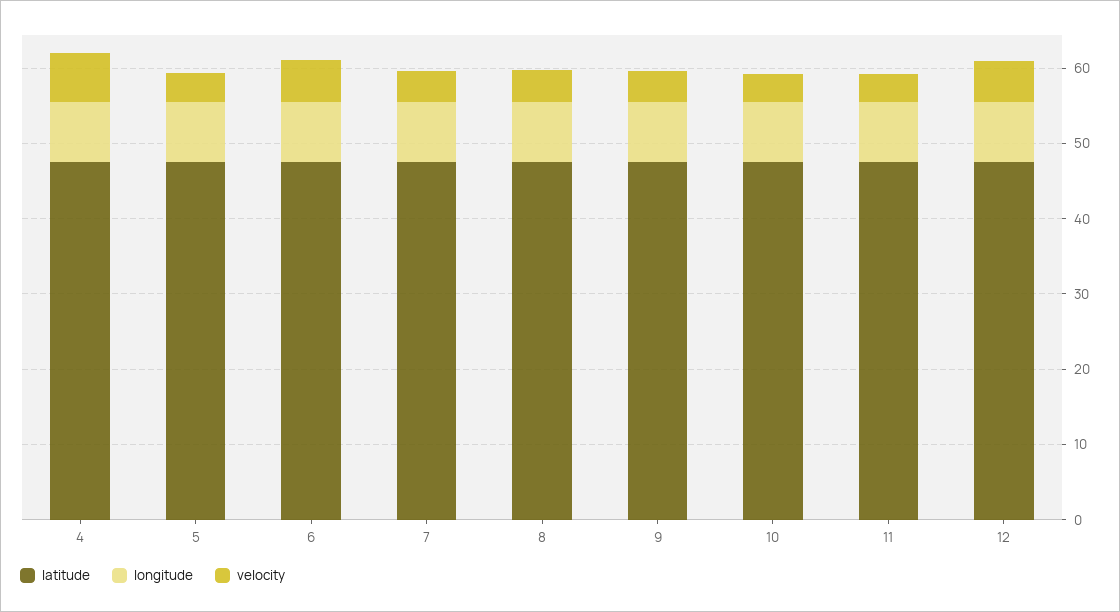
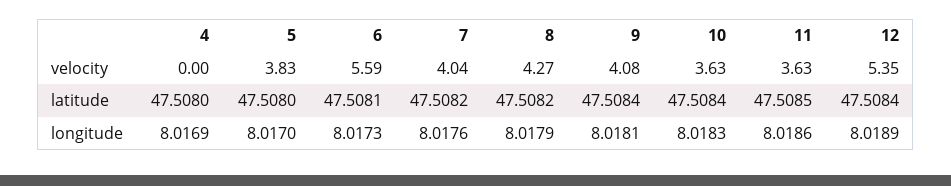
velocity, 4: 6 -> 0

